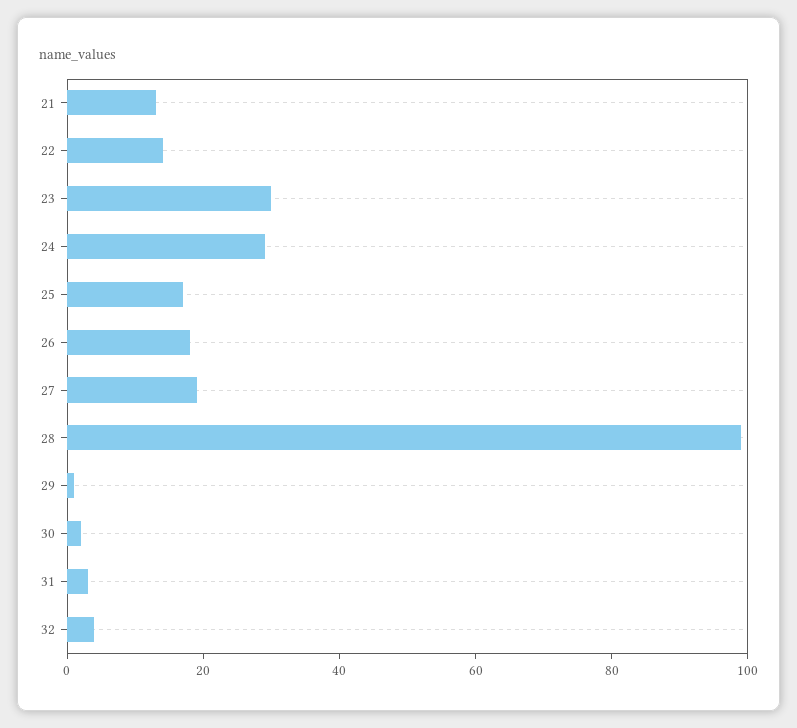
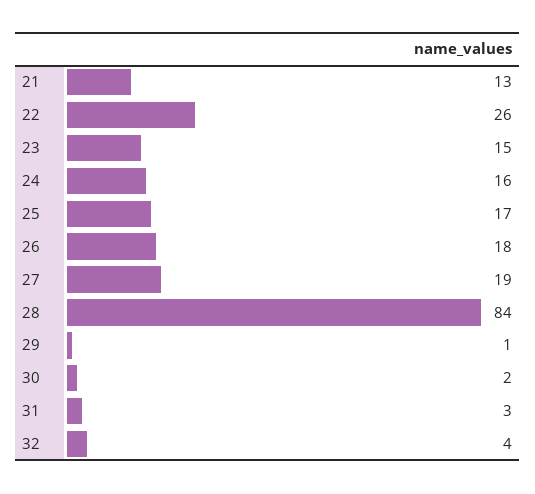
22: 15 -> 26
23: 30 -> 15
24: 30 -> 16
28: 100 -> 84

